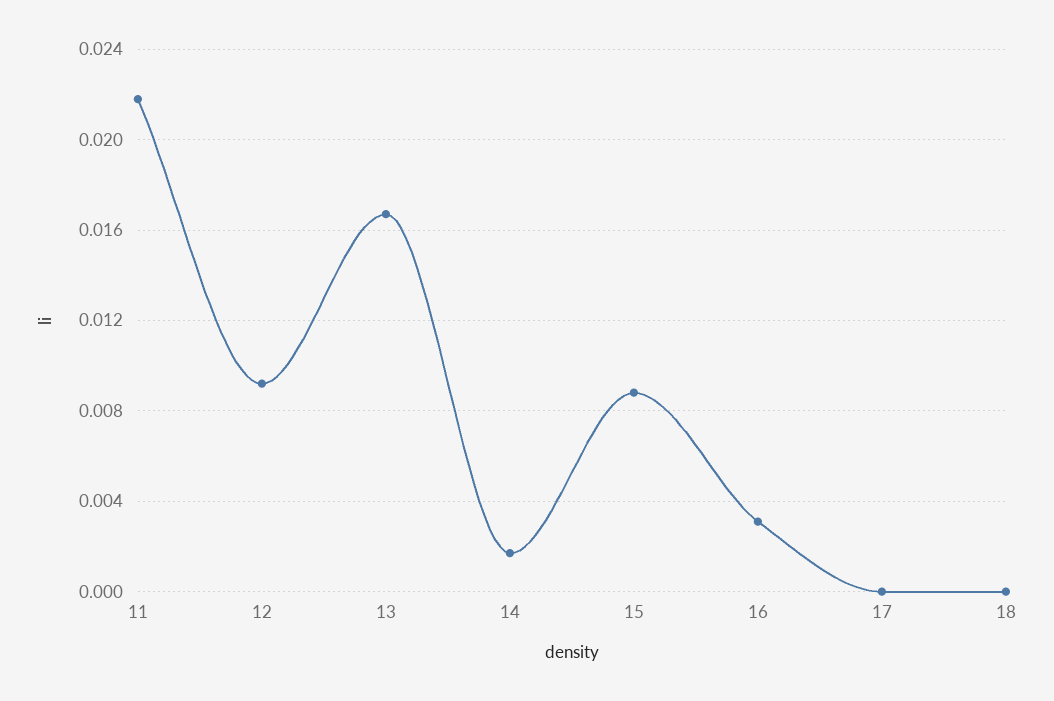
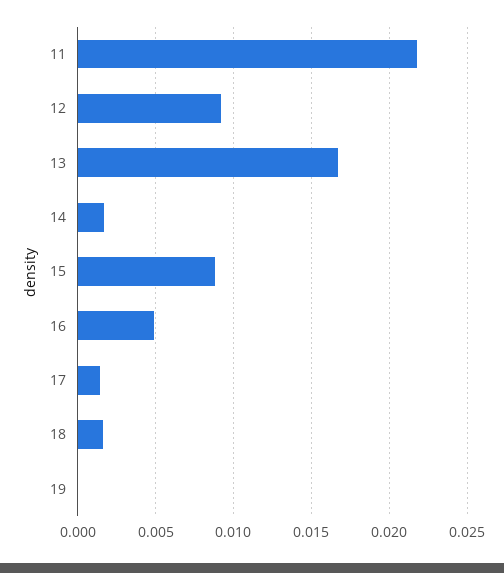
16: 0.003 -> 0.005
17: 0 -> 0.0015
18: 0 -> 0.0015
19: none -> 0

